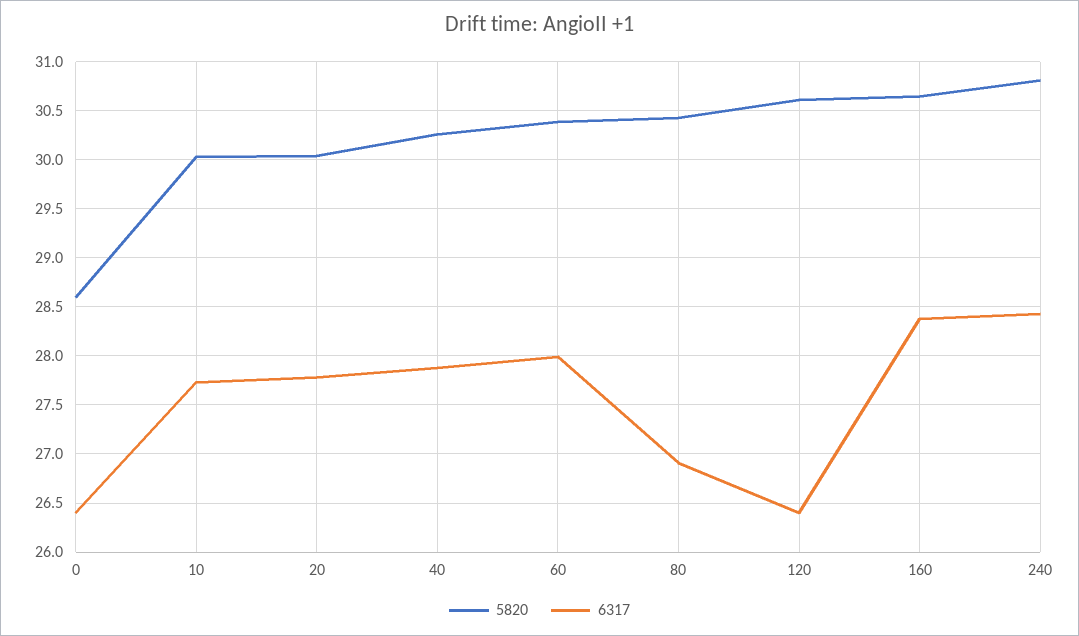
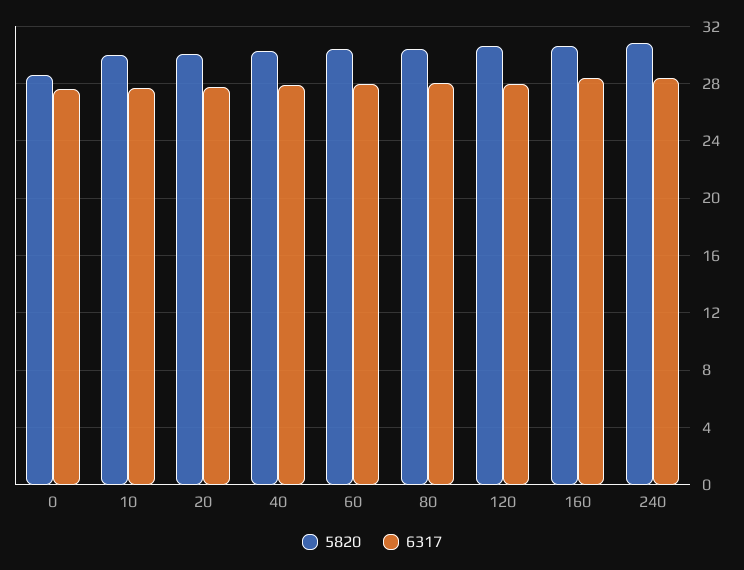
6317, 0: 26.4 -> 27.5
6317, 80: 26.9 -> 28
6317, 120: 26.4 -> 28

